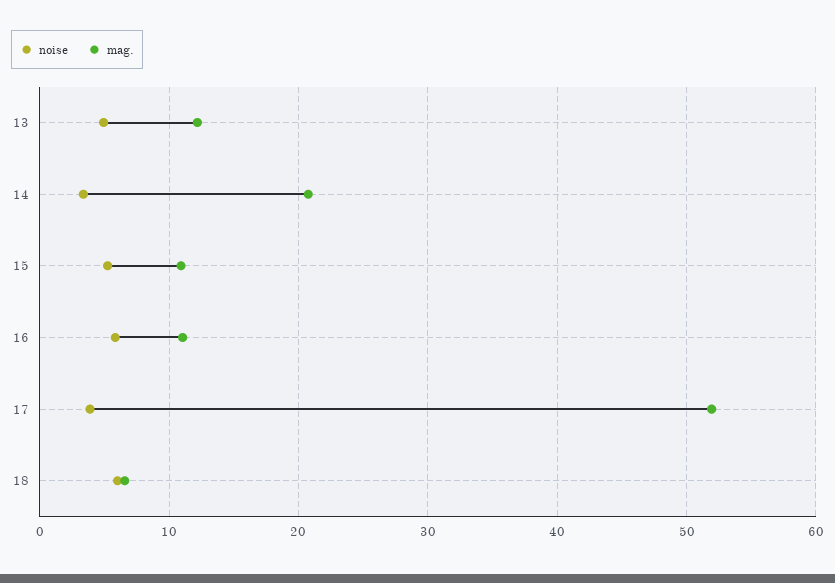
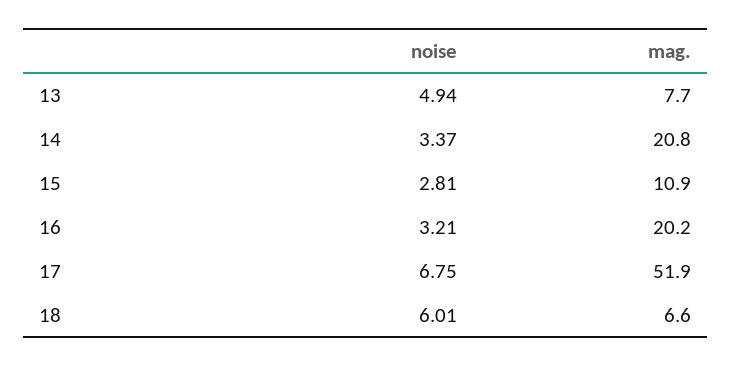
mag., 13: 12 -> 7.7
noise, 15: 5 -> 2.81
noise, 16: 6 -> 3.21
mag., 16: 11 -> 20.2
noise, 17: 4 -> 6.75

